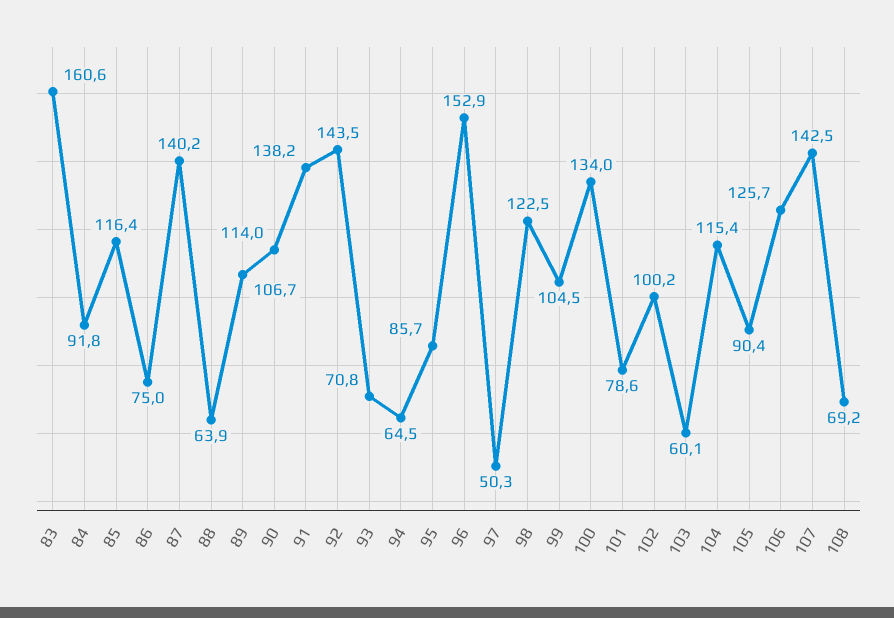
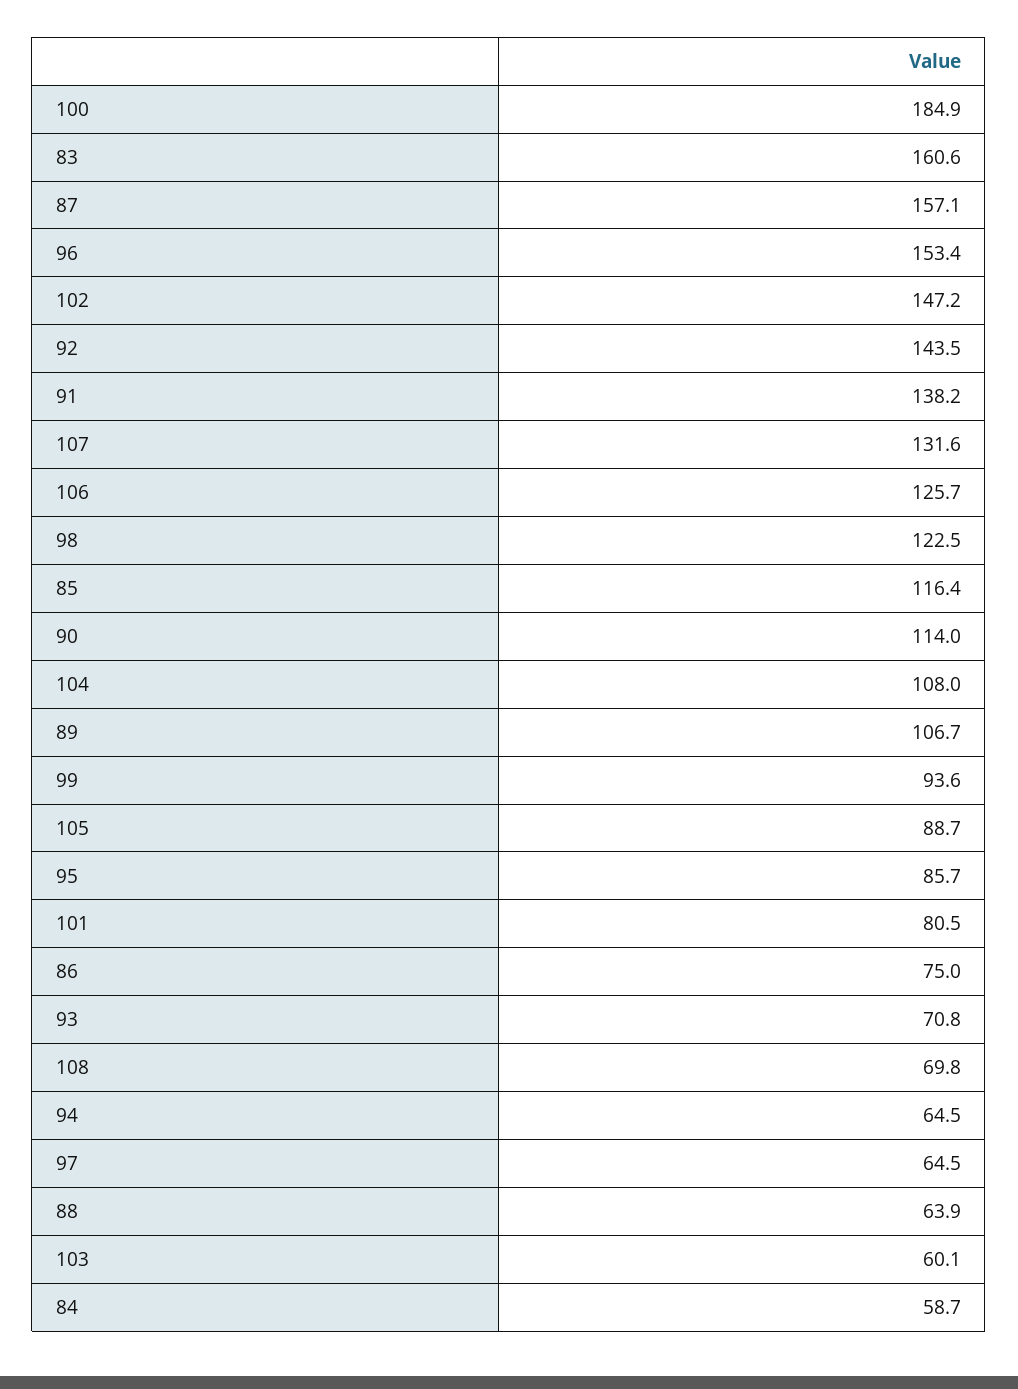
84: 91.8 -> 58.7
87: 140.2 -> 157.1
96: 152.9 -> 153.4
97: 50.3 -> 64.5
99: 104.5 -> 93.6
100: 134 -> 184.9
101: 78.6 -> 80.5
102: 100.2 -> 147.2
104: 115.4 -> 108
105: 90.4 -> 88.7
107: 142.5 -> 131.6
108: 69.2 -> 69.8

